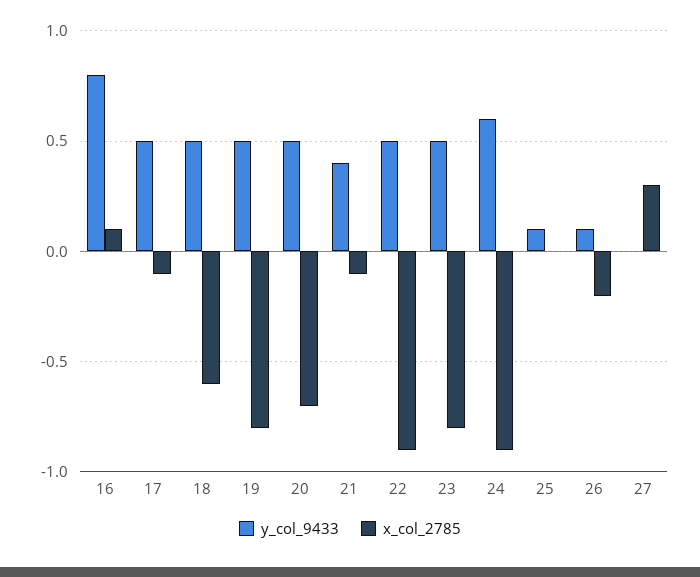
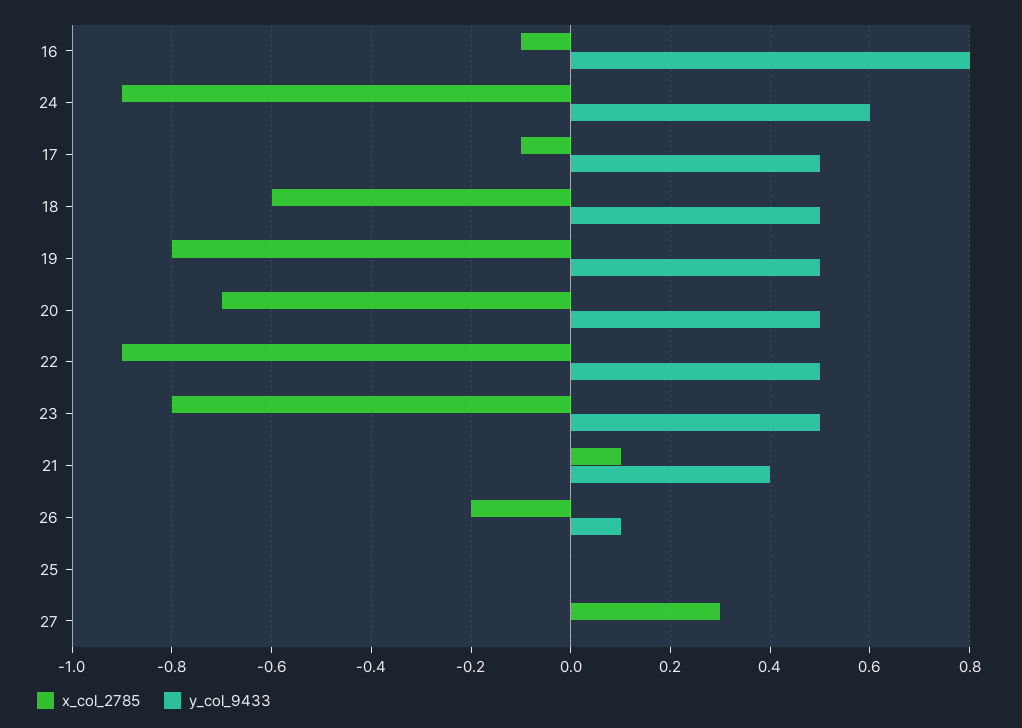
x_col_2785, 16: 0.1 -> -0.1
x_col_2785, 21: -0.1 -> 0.1
y_col_9433, 25: 0.1 -> 0

